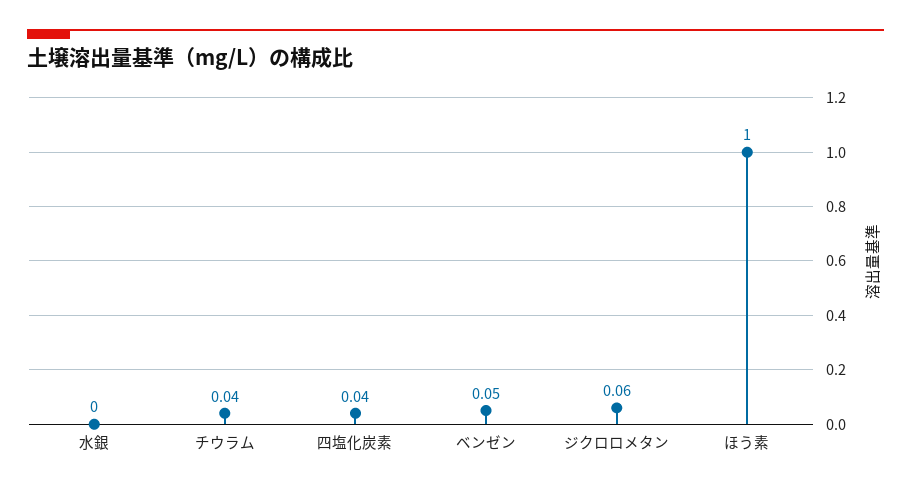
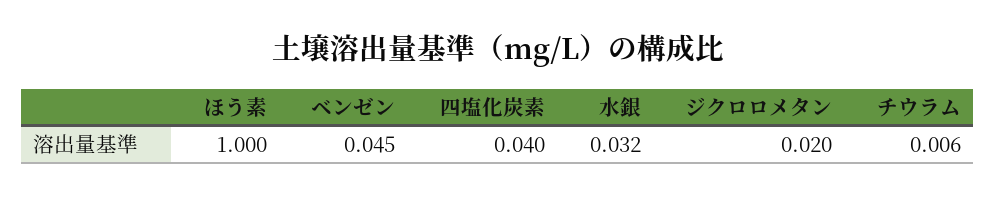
水銀: 0 -> 0.032
チウラム: 0.04 -> 0.006
ジクロロメタン: 0.06 -> 0.02

